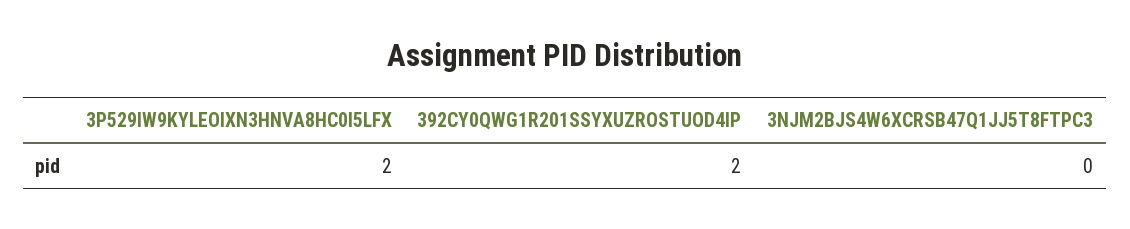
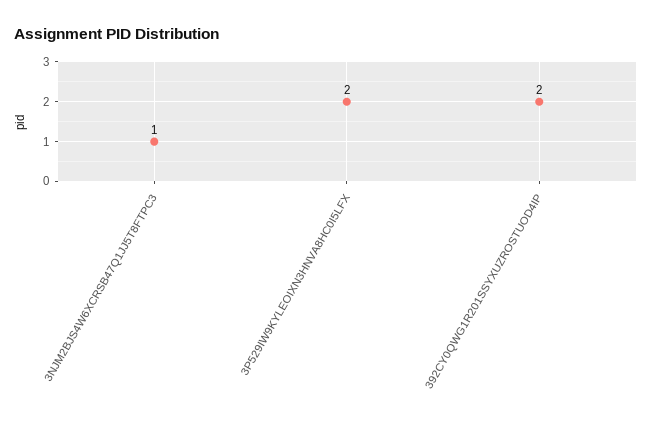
3NJM2BJS4W6XCRSB47Q1JJ5T8FTPC3: 0 -> 1

